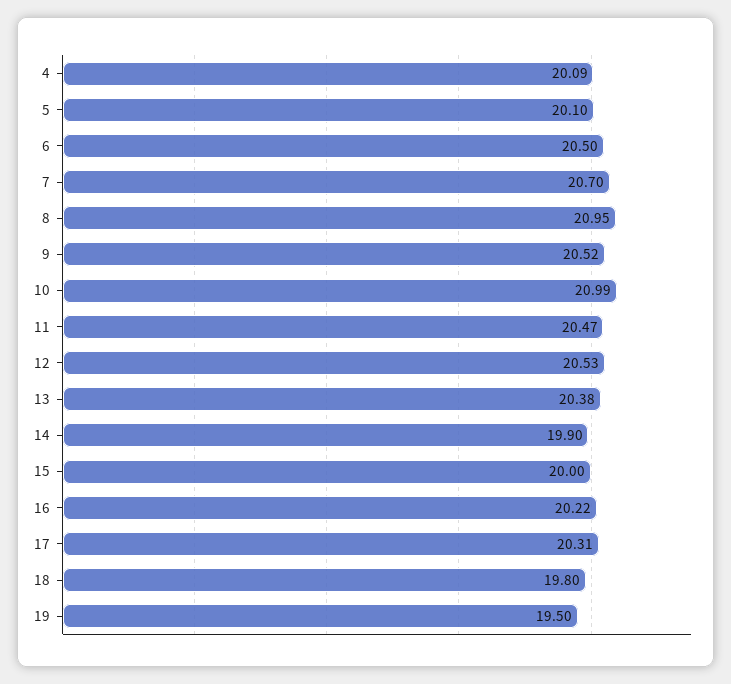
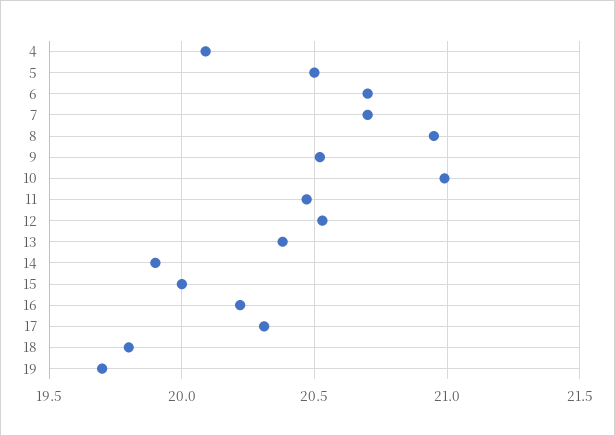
5: 20.1 -> 20.5
6: 20.5 -> 20.7
19: 19.5 -> 19.7

